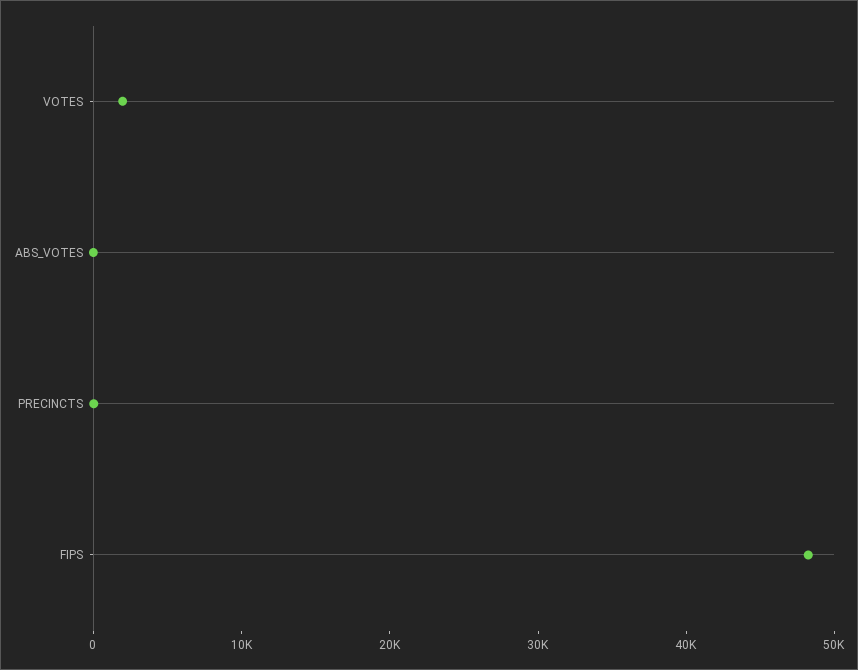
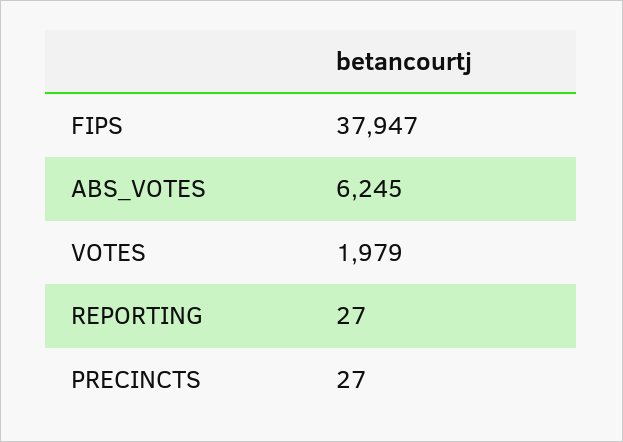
ABS_VOTES: 0 -> 6245
FIPS: 48000 -> 37947
REPORTING: none -> 27

